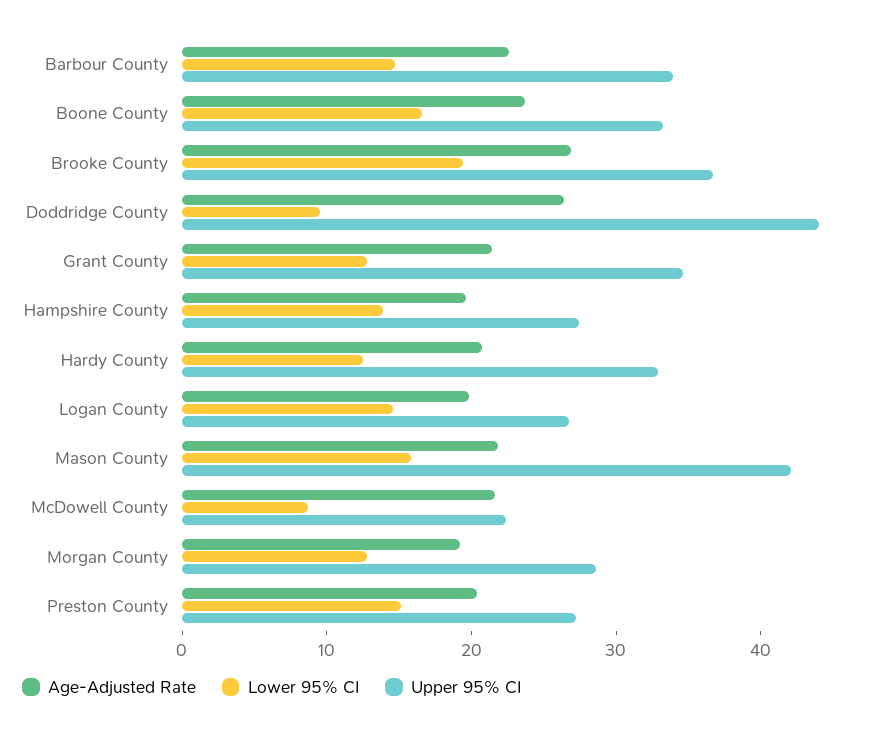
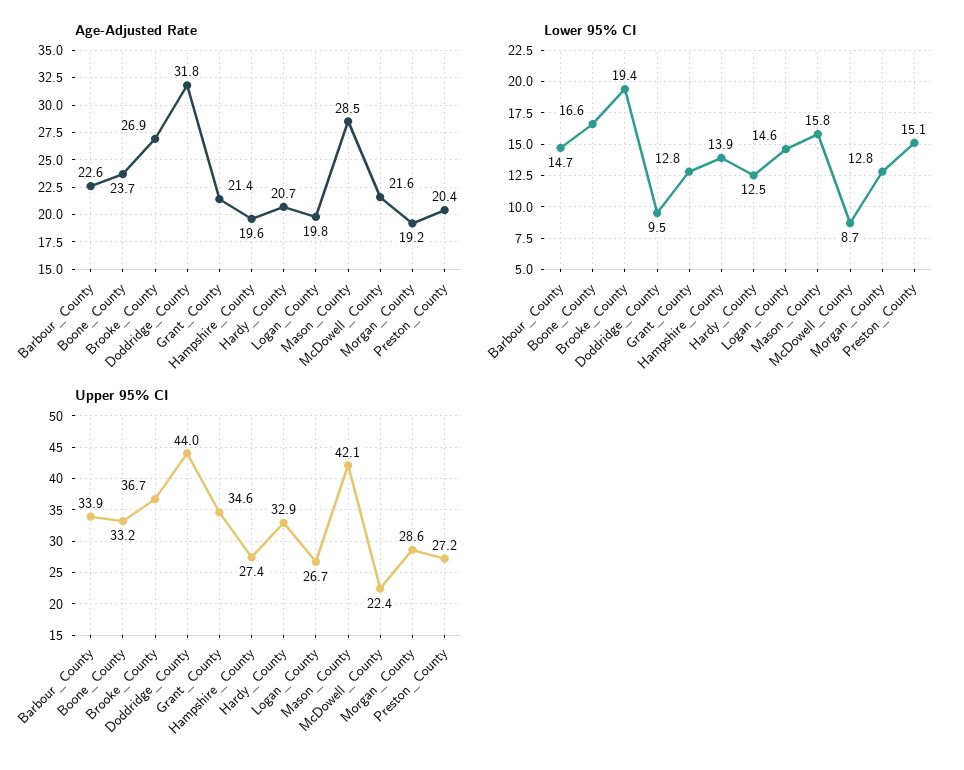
Age-Adjusted Rate, Doddridge County: 26 -> 31.8
Age-Adjusted Rate, Mason County: 22 -> 28.5

